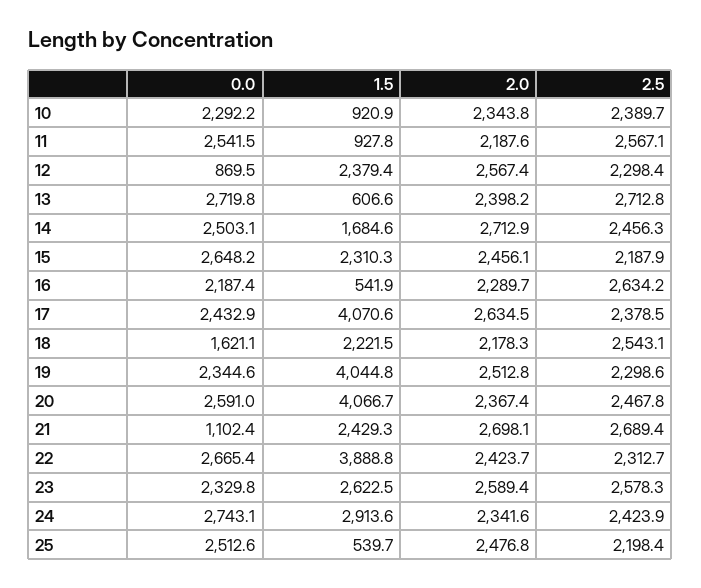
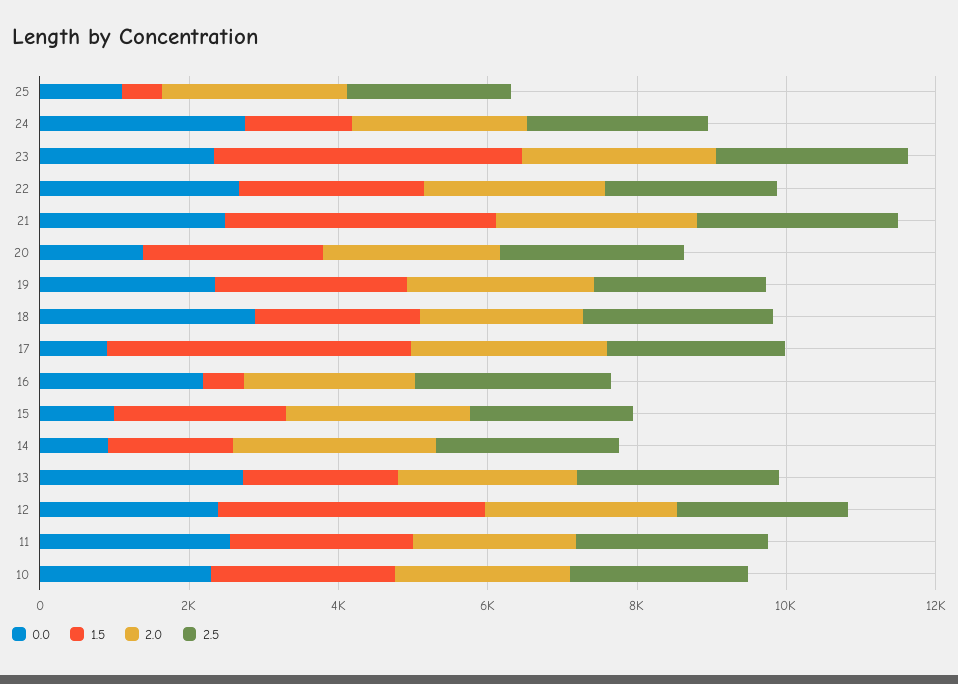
1.5, 10: 920.9 -> 2500
1.5, 11: 927.8 -> 2500
0.0, 12: 869.5 -> 2500
1.5, 12: 2379.4 -> 3500
1.5, 13: 606.6 -> 2000
0.0, 14: 2503.1 -> 1000
0.0, 15: 2648.2 -> 1000
0.0, 17: 2432.9 -> 1000
0.0, 18: 1621.1 -> 3000
1.5, 19: 4044.8 -> 2500
0.0, 20: 2591 -> 1500
1.5, 20: 4066.7 -> 2500
0.0, 21: 1102.4 -> 2500
1.5, 21: 2429.3 -> 3500
1.5, 22: 3888.8 -> 2500
1.5, 23: 2622.5 -> 4000
1.5, 24: 2913.6 -> 1500
0.0, 25: 2512.6 -> 1000

